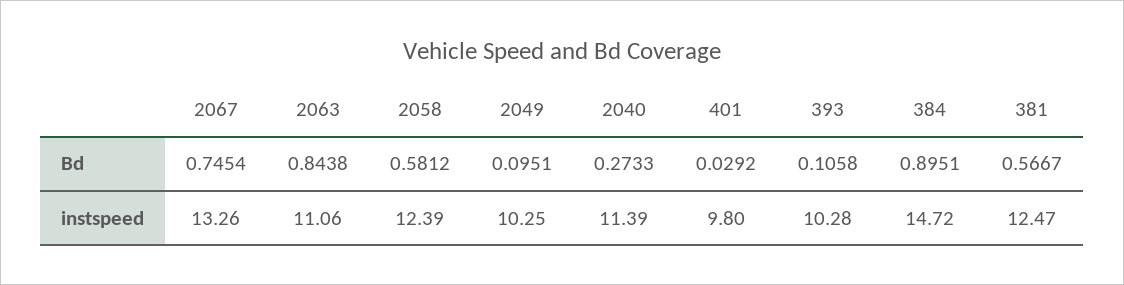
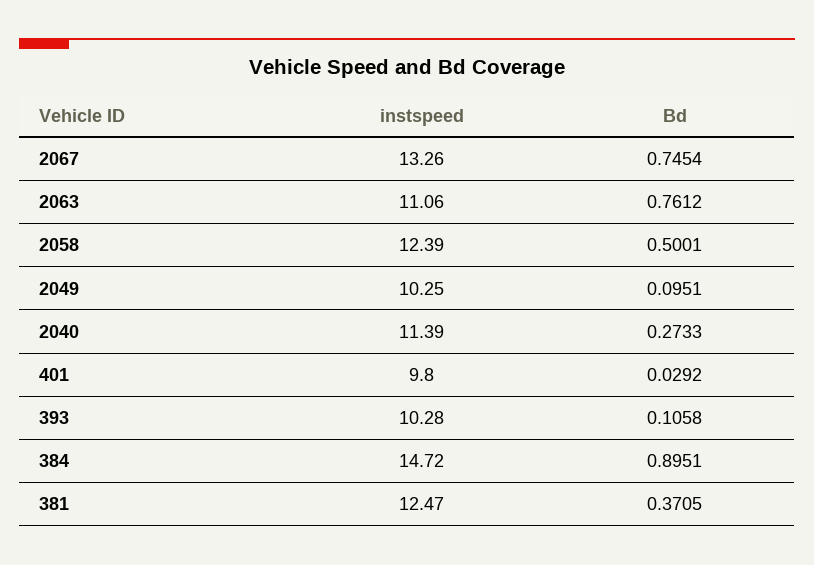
2063, Bd: 0.8438 -> 0.7612
2058, Bd: 0.5812 -> 0.5001
381, Bd: 0.5667 -> 0.3705

